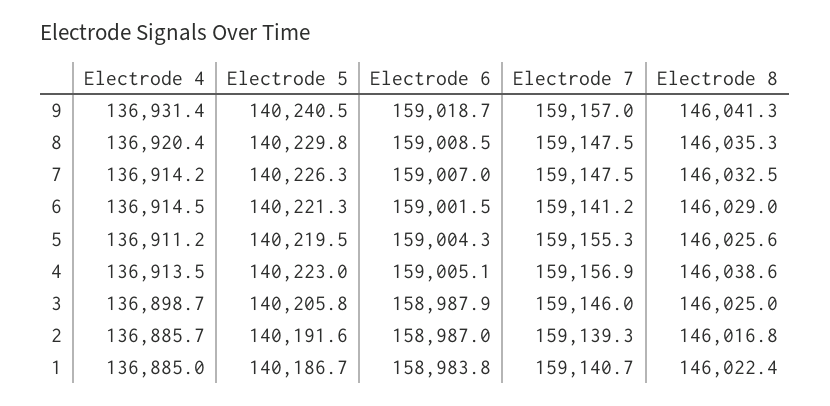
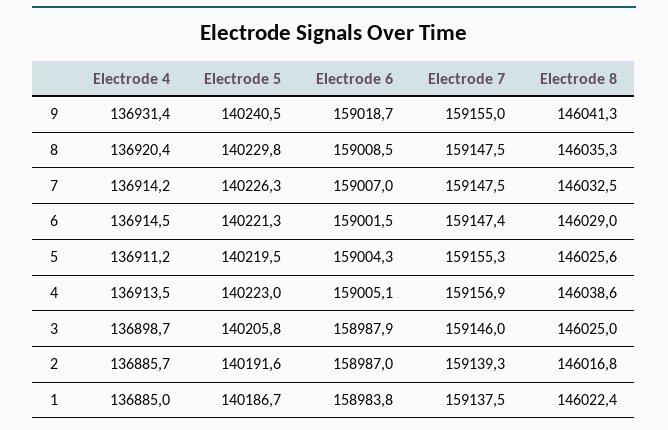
Electrode 7, 9: 159157 -> 159155
Electrode 7, 6: 159141.2 -> 159147.4
Electrode 7, 1: 159140.7 -> 159137.5

